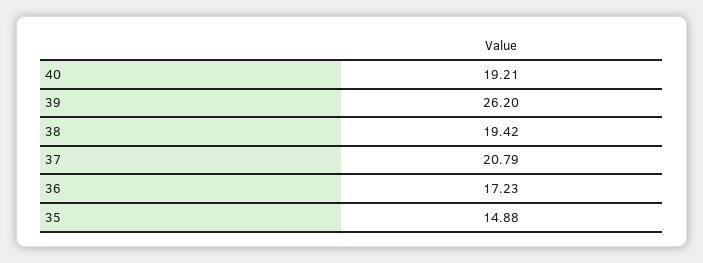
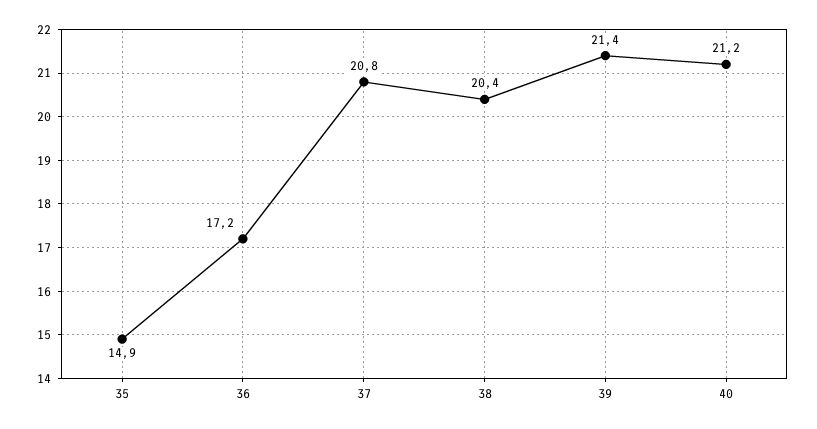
40: 19.21 -> 21.2
39: 26.2 -> 21.4
38: 19.42 -> 20.4

